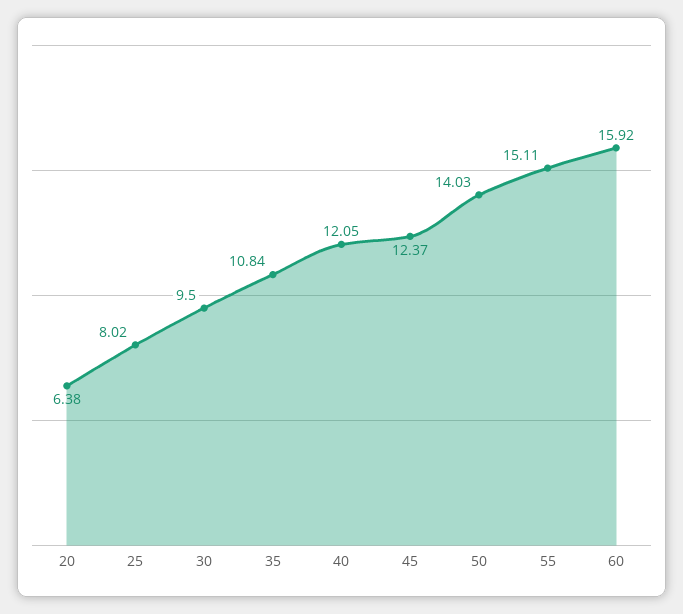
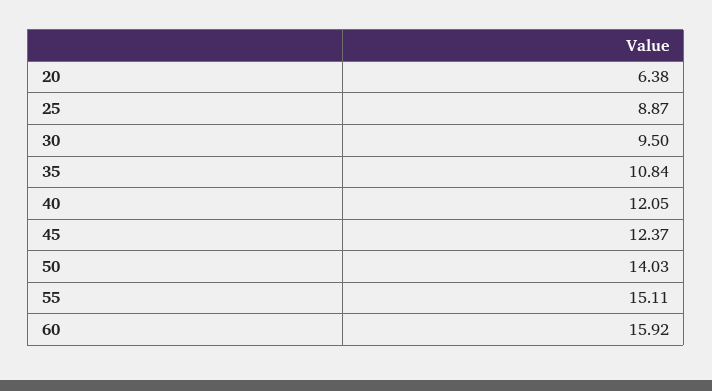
25: 8.02 -> 8.87

